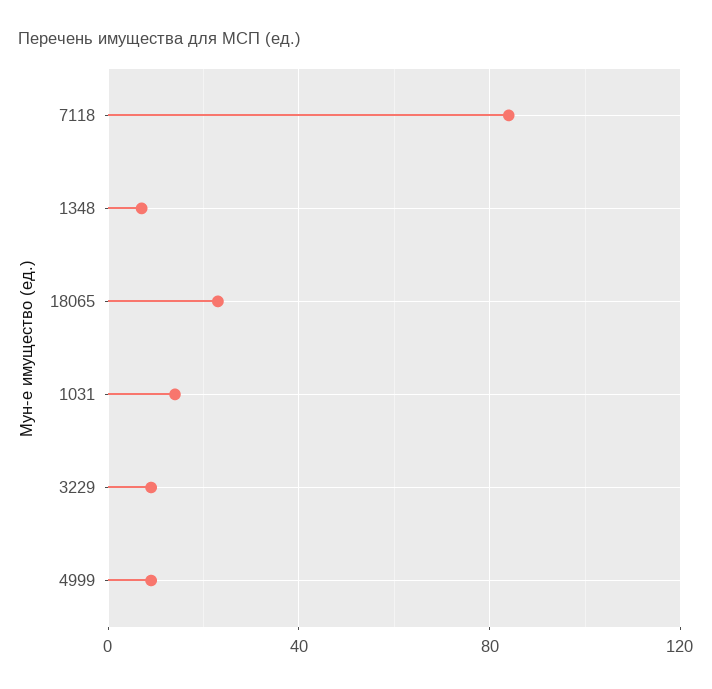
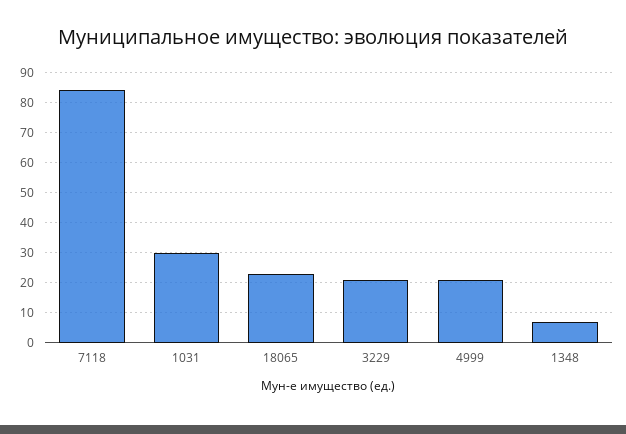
1031: 15 -> 30
3229: 10 -> 20
4999: 10 -> 20

